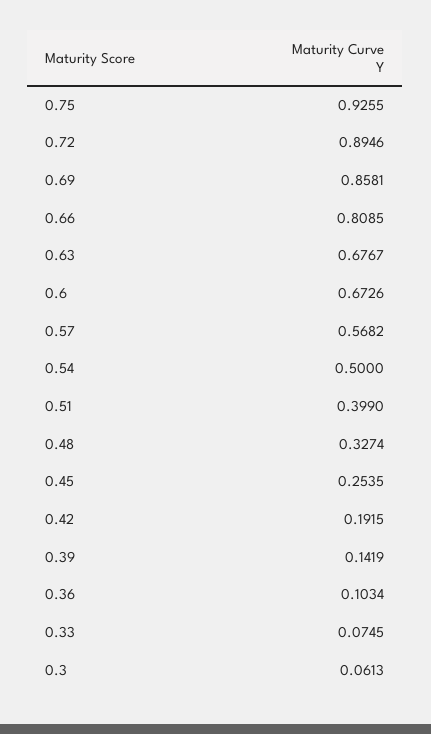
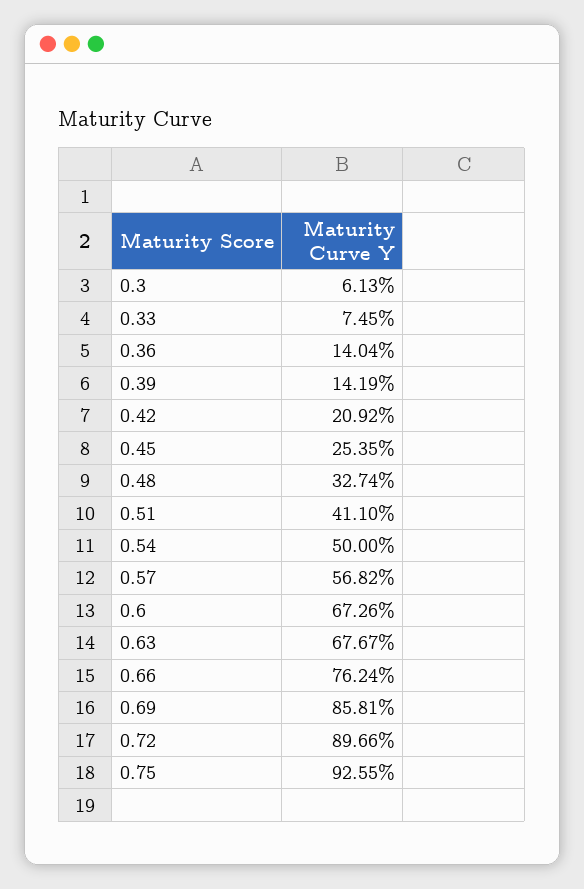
0.72: 0.8946 -> 0.8966
0.66: 0.8085 -> 0.7624
0.51: 0.399 -> 0.411
0.42: 0.1915 -> 0.2092
0.36: 0.1034 -> 0.1404

